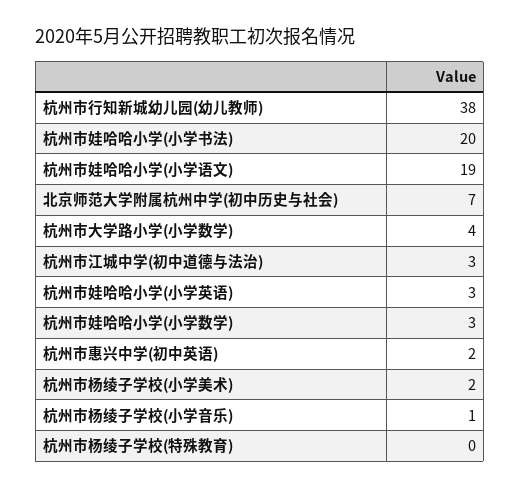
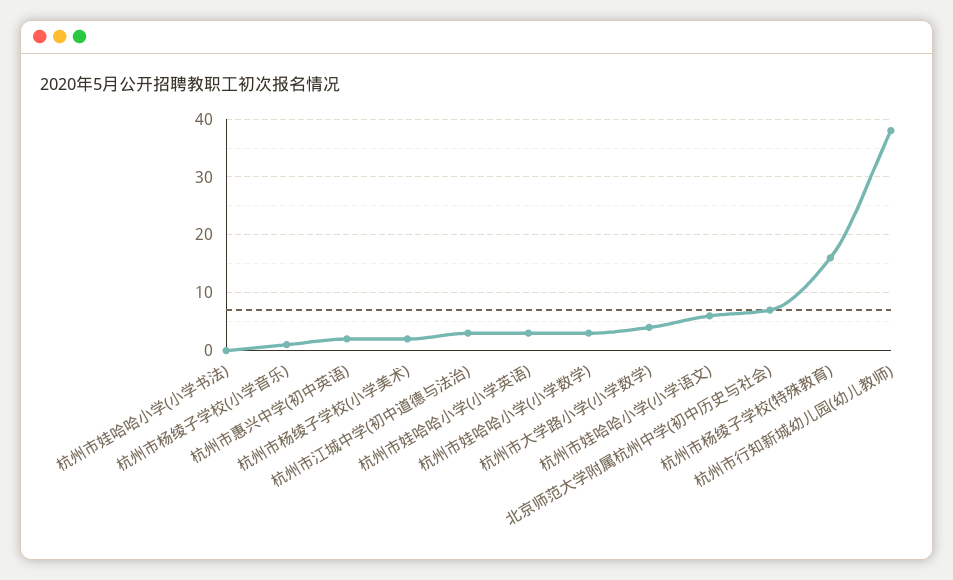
杭州市娃哈哈小学(小学书法): 20 -> 0
杭州市娃哈哈小学(小学语文): 19 -> 5
杭州市杨绫子学校(特殊教育): 0 -> 15

